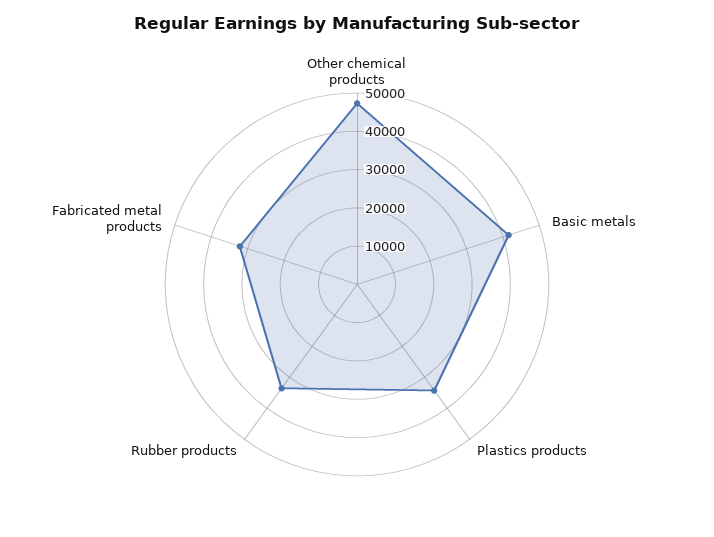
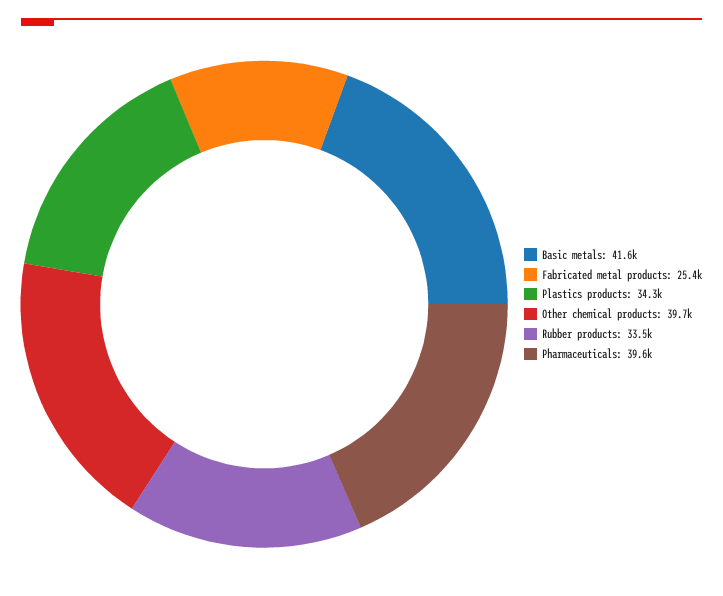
Other chemical products: 47500 -> 39700
Fabricated metal products: 32500 -> 25400
Pharmaceuticals: none -> 39600

